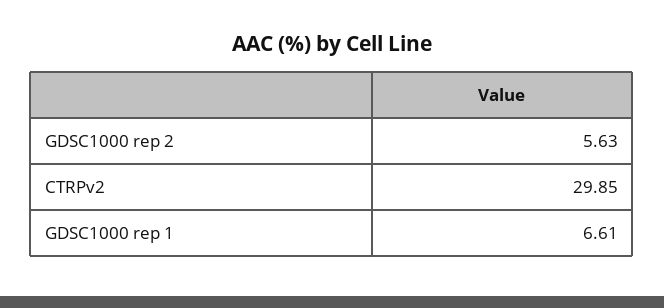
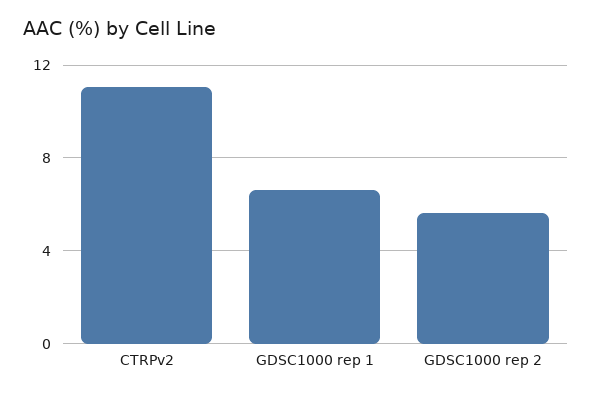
CTRPv2: 29.85 -> 11

